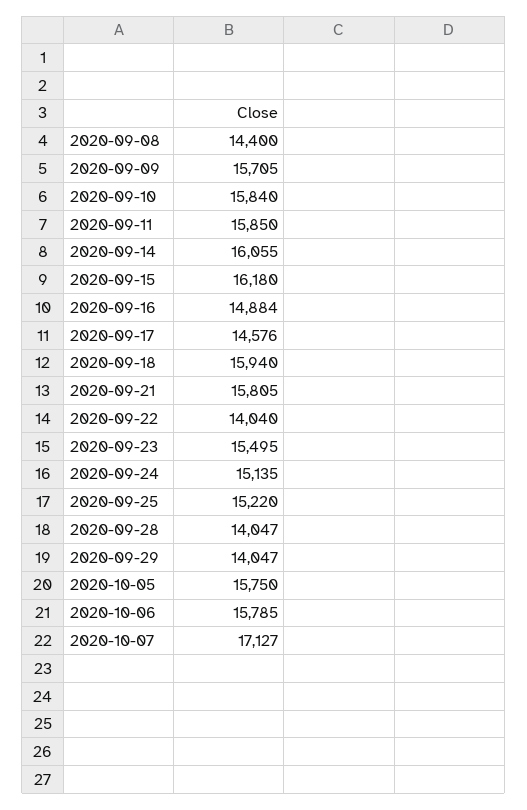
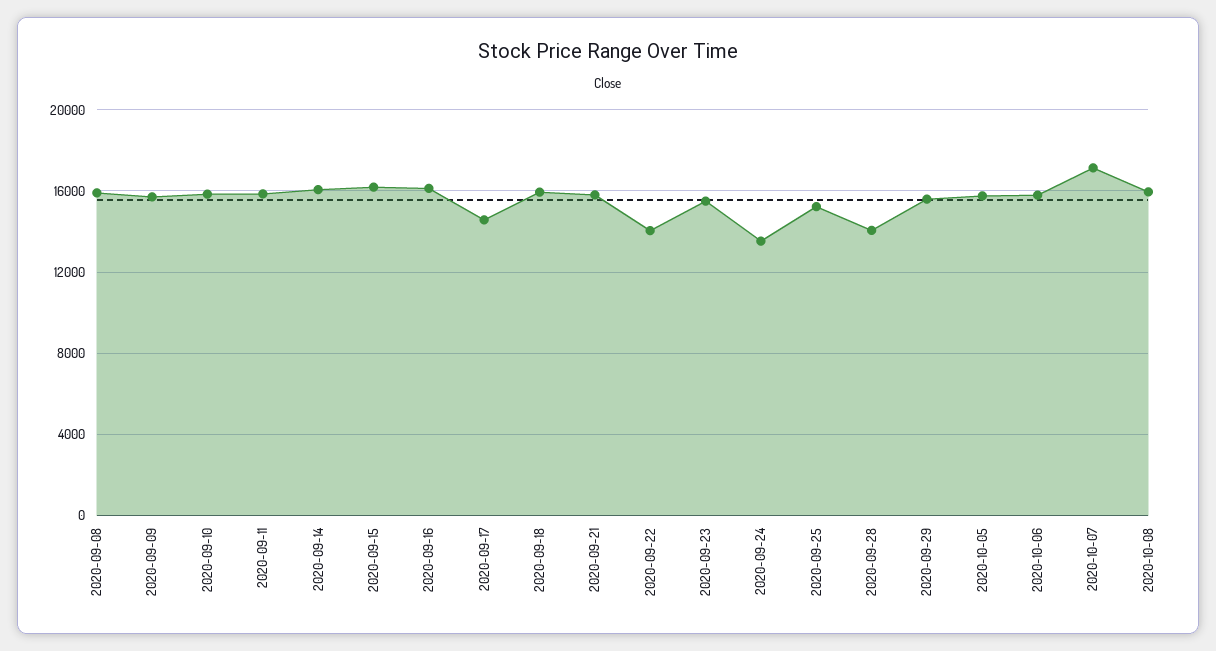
2020-09-08: 14400 -> 16000
2020-09-16: 14884 -> 16000
2020-09-24: 15135 -> 13500
2020-09-29: 14047 -> 15500
2020-10-08: none -> 16000

